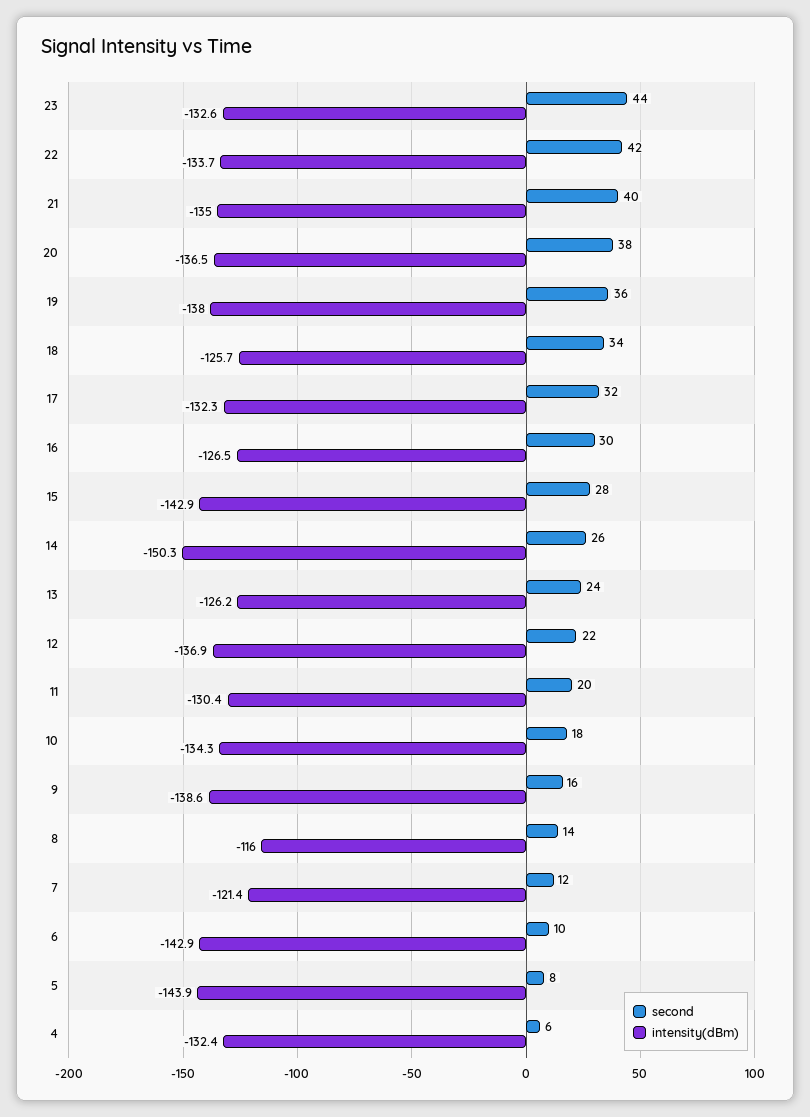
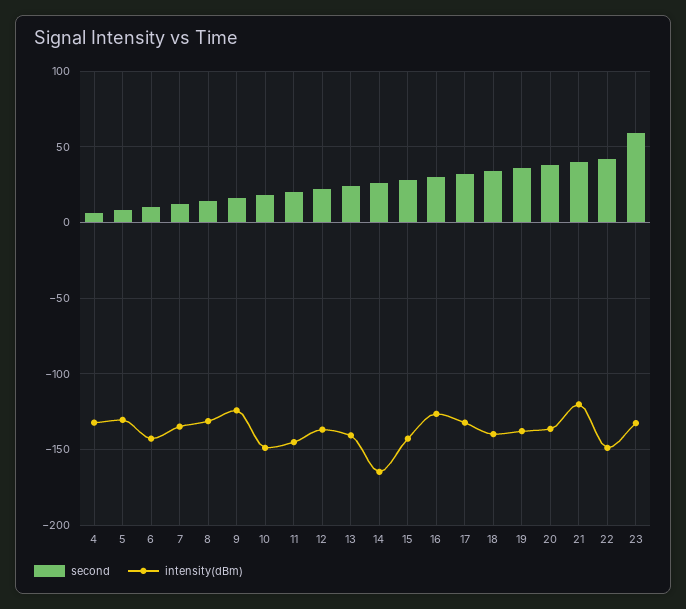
second, 23: 44 -> 60
intensity(dBm), 22: -133.7 -> -150
intensity(dBm), 21: -135 -> -120
intensity(dBm), 18: -125.7 -> -140
intensity(dBm), 14: -150.3 -> -165
intensity(dBm), 13: -126.2 -> -140
intensity(dBm), 11: -130.4 -> -145
intensity(dBm), 10: -134.3 -> -150
intensity(dBm), 9: -138.6 -> -125
intensity(dBm), 8: -116 -> -130
intensity(dBm), 7: -121.4 -> -135
intensity(dBm), 5: -143.9 -> -130

